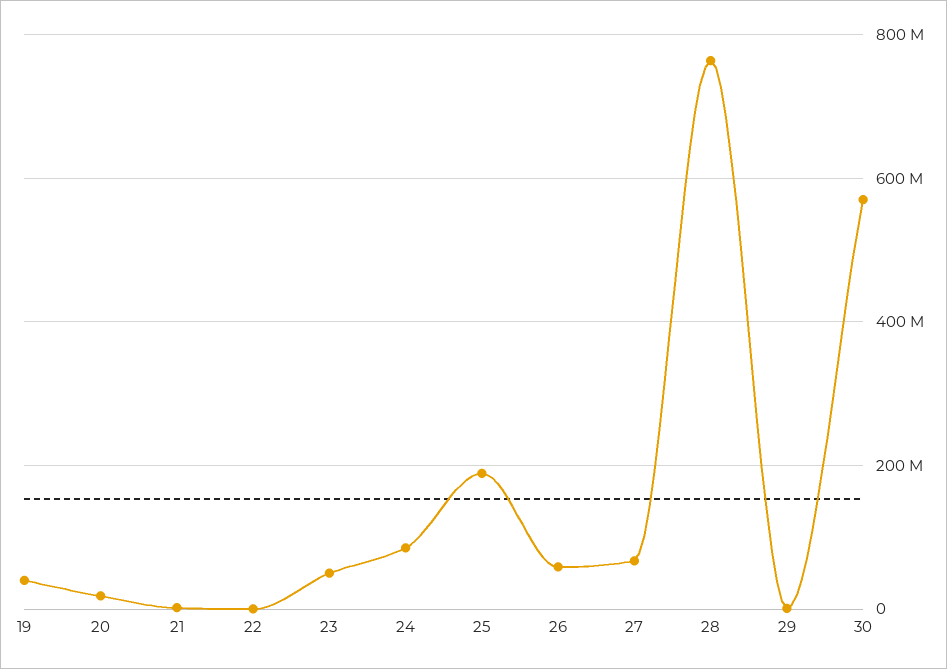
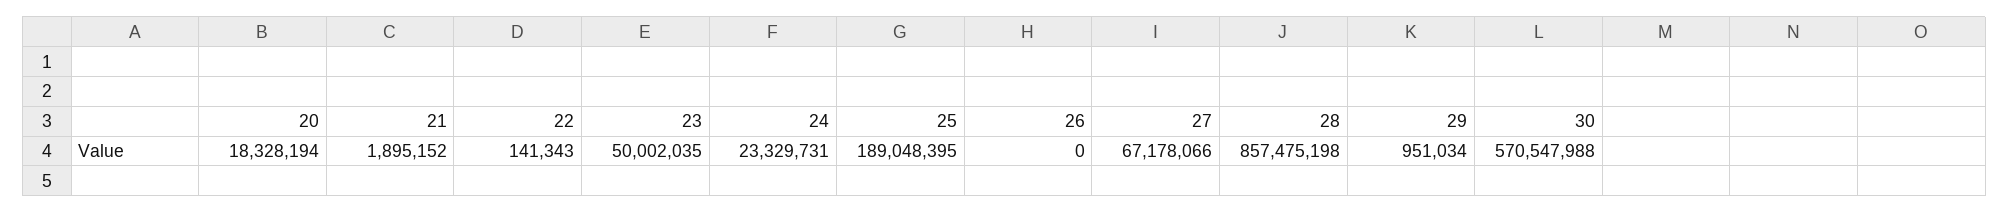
19: 40000000 -> none
24: 80000000 -> 23329731
26: 60000000 -> 0
28: 760000000 -> 857475198

